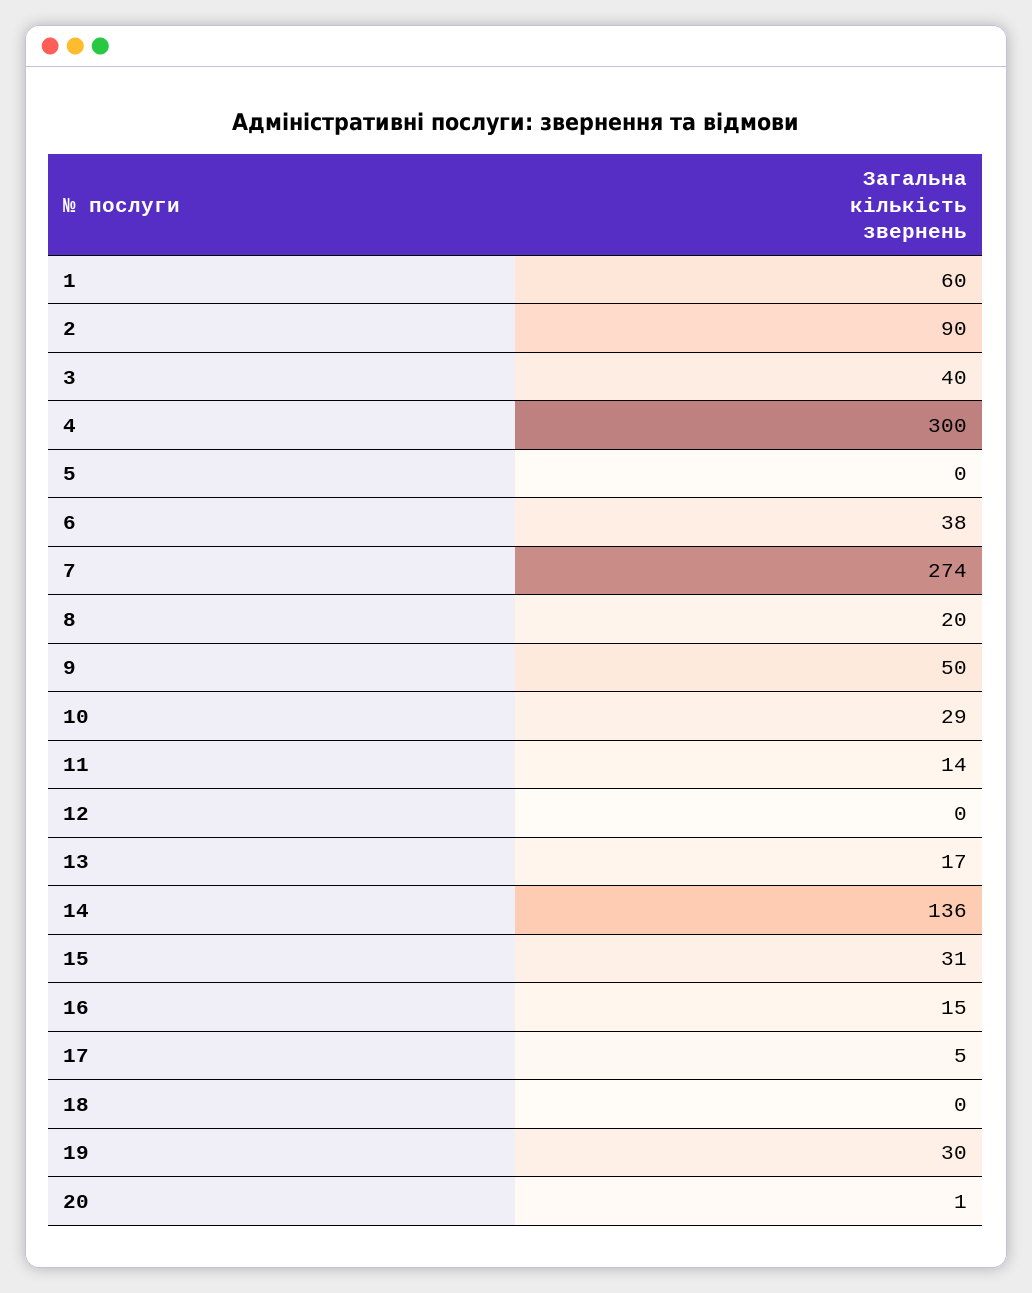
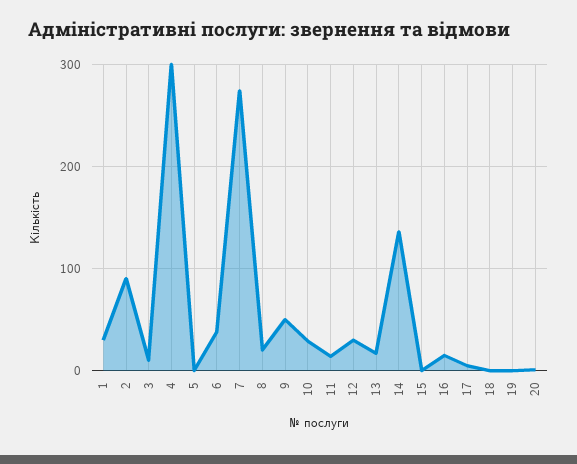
1: 60 -> 30
3: 40 -> 10
12: 0 -> 30
15: 31 -> 0
19: 30 -> 0

